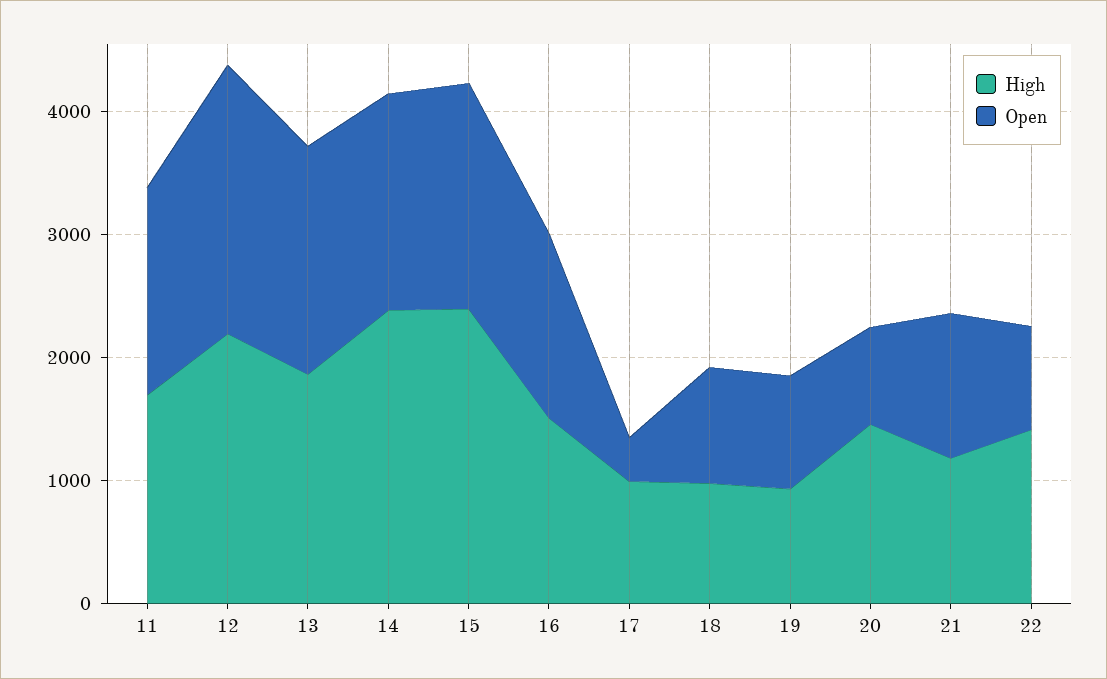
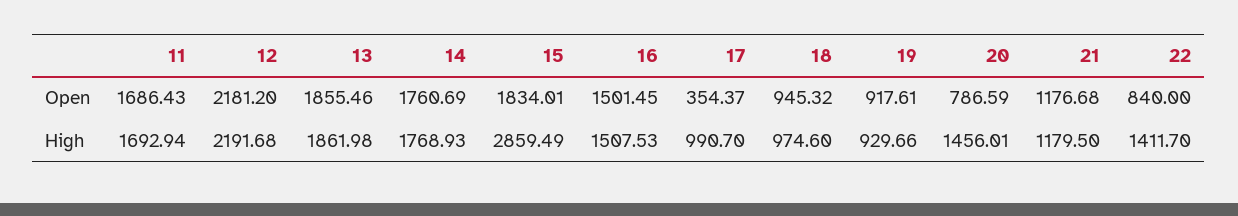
High, 14: 2400 -> 1768.93
High, 15: 2400 -> 2859.49

